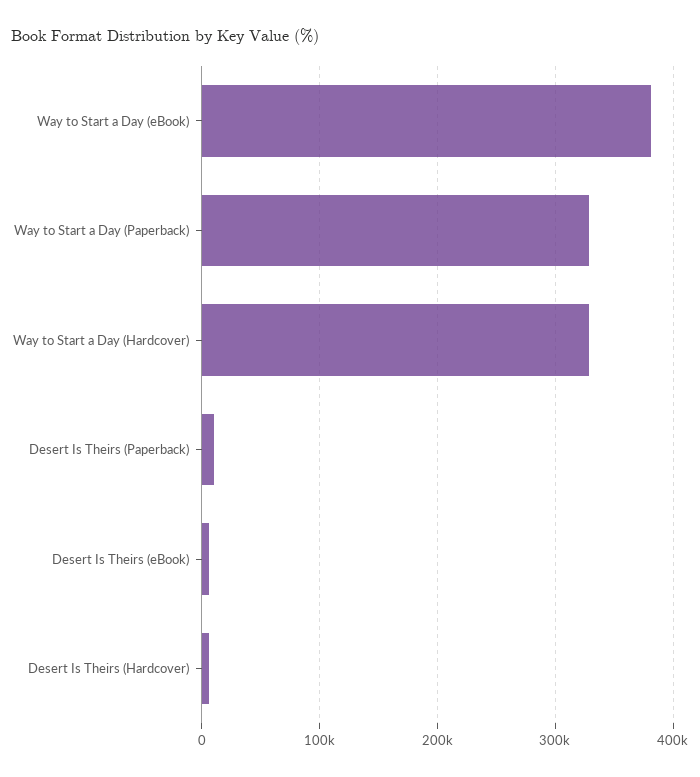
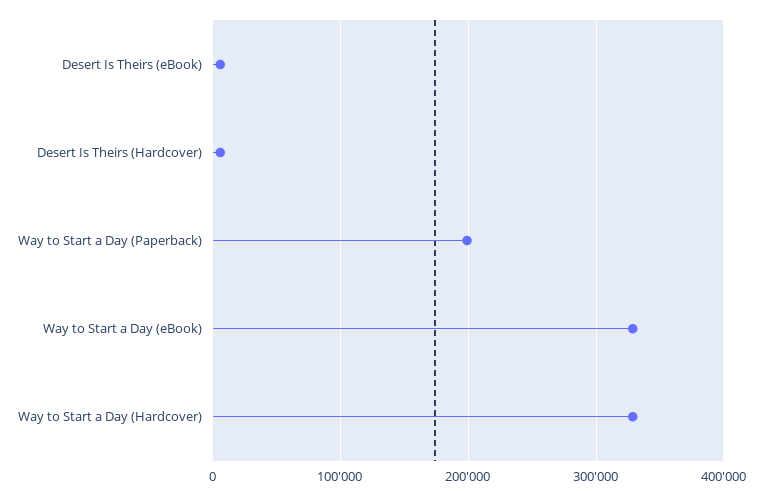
Way to Start a Day (eBook): 380000 -> 330000
Way to Start a Day (Paperback): 330000 -> 200000
Desert Is Theirs (Paperback): 10000 -> none

